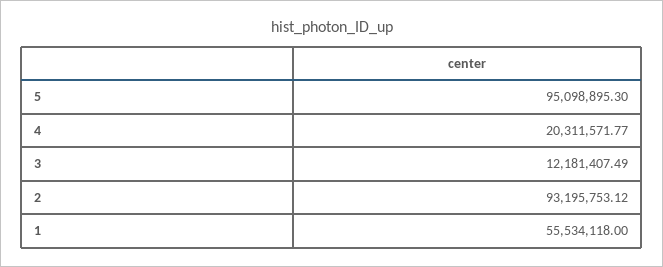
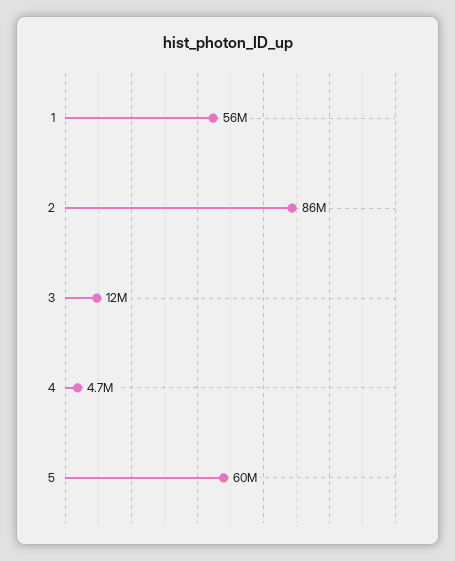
5: 95098895.3 -> 60000000
4: 20311571.77 -> 4700000
2: 93195753.12 -> 86000000

